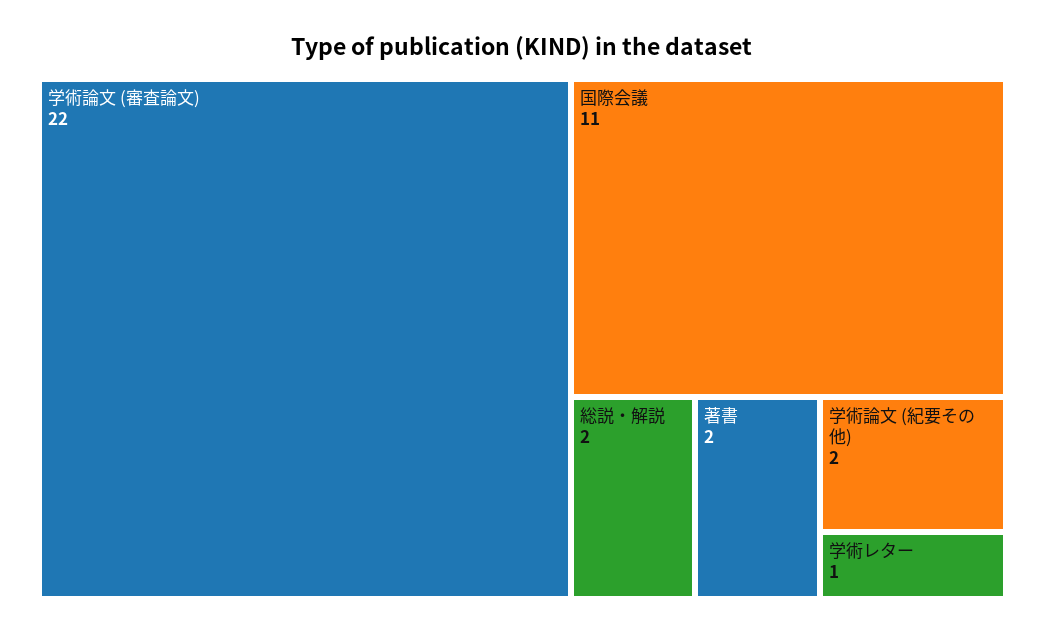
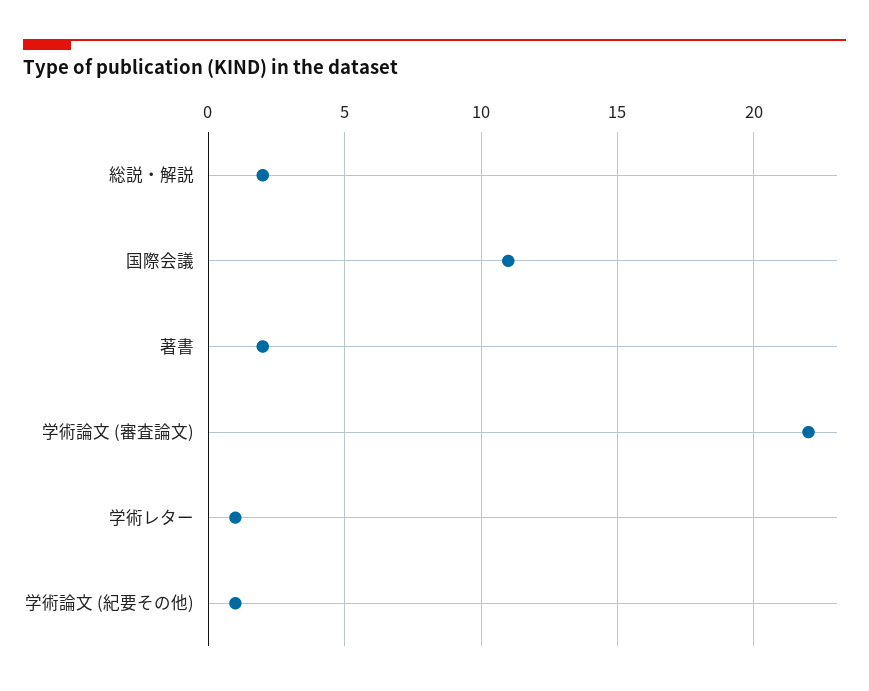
学術論文 (紀要その他): 2 -> 1

